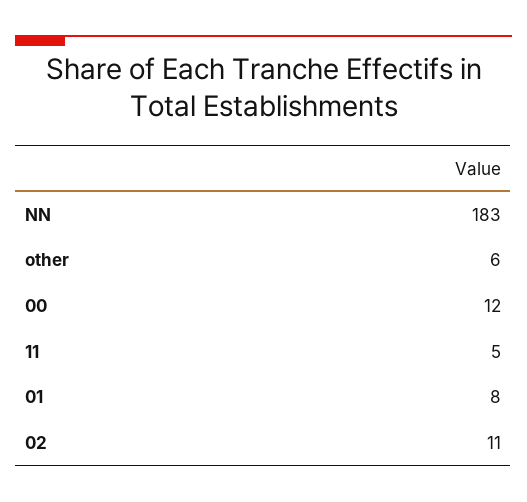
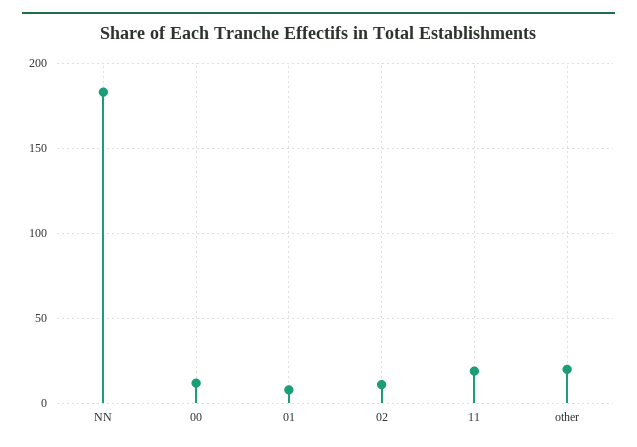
other: 6 -> 20
11: 5 -> 20

